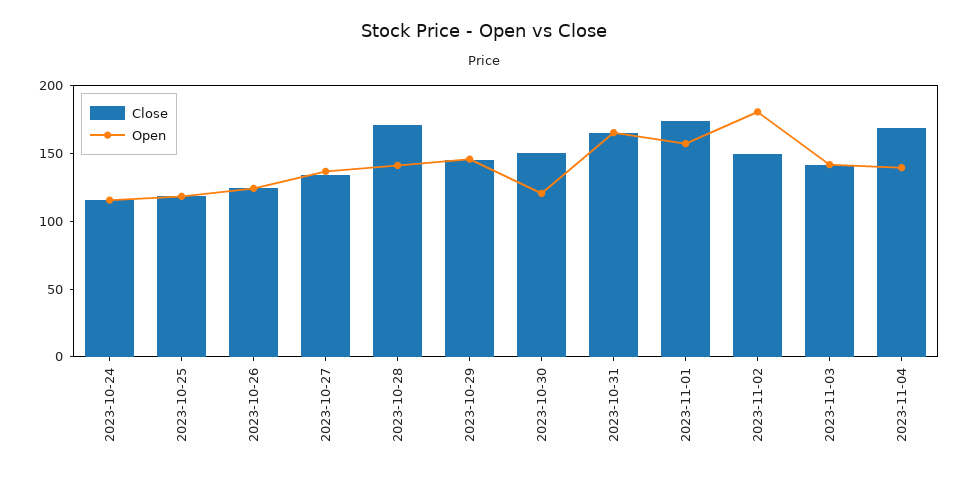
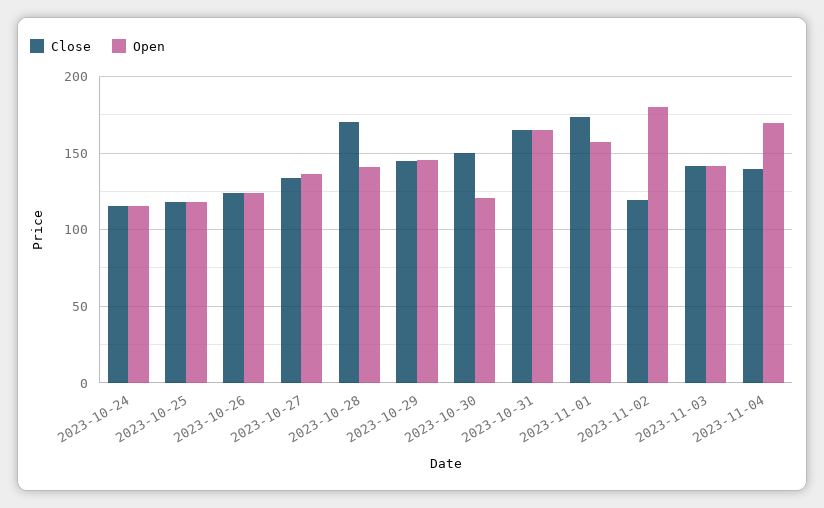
Close, 2023-11-02: 150 -> 120
Close, 2023-11-04: 170 -> 140
Open, 2023-11-04: 140 -> 170

